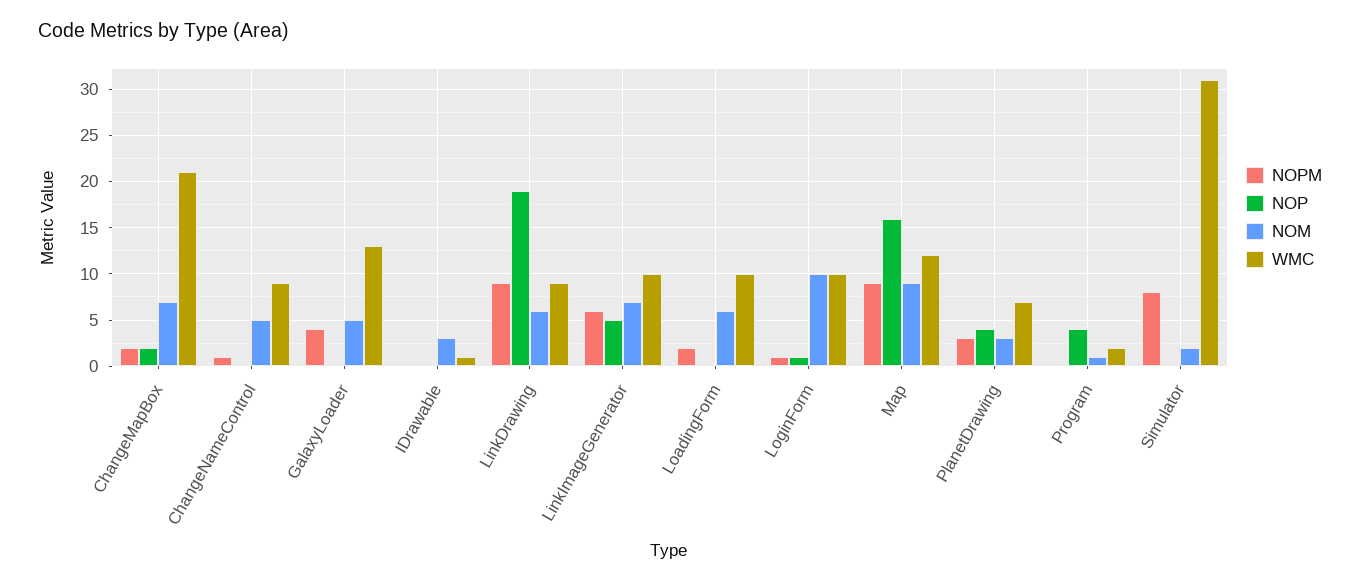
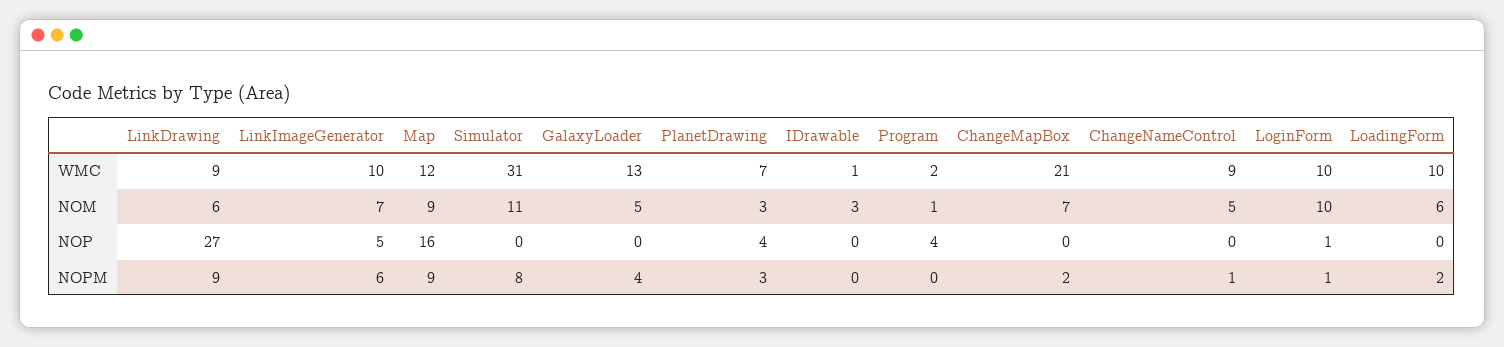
NOP, ChangeMapBox: 2 -> 0
NOP, LinkDrawing: 19 -> 27
NOM, Simulator: 2 -> 11

